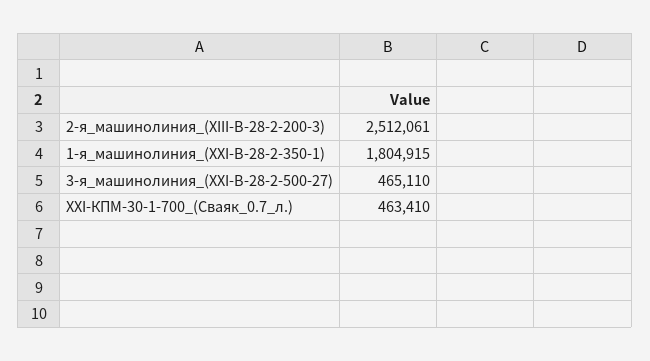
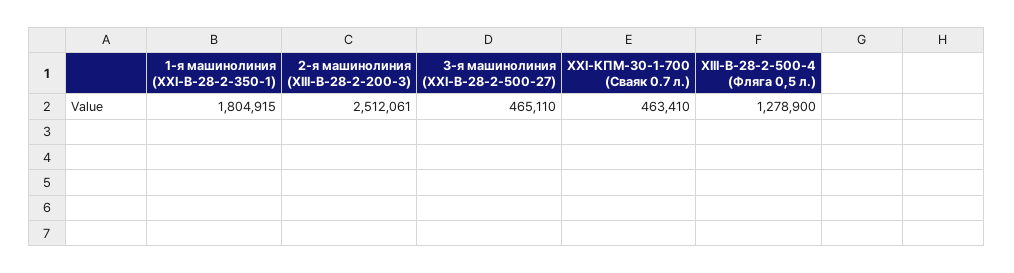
XIII-В-28-2-500-4 (Фляга 0,5 л.): none -> 1278900

